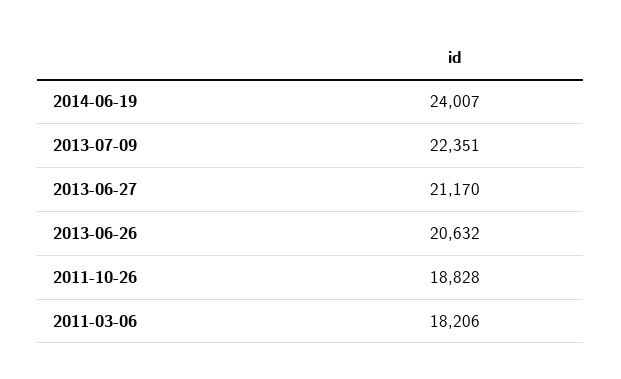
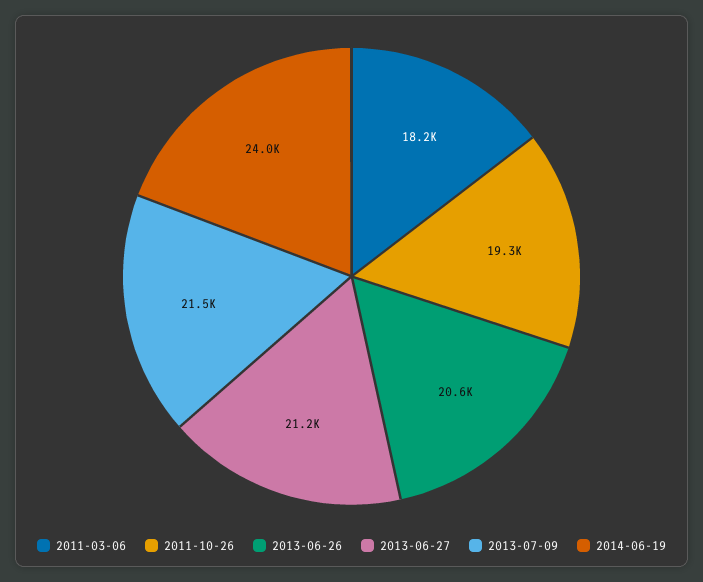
2013-07-09: 22351 -> 21500
2011-10-26: 18828 -> 19300

